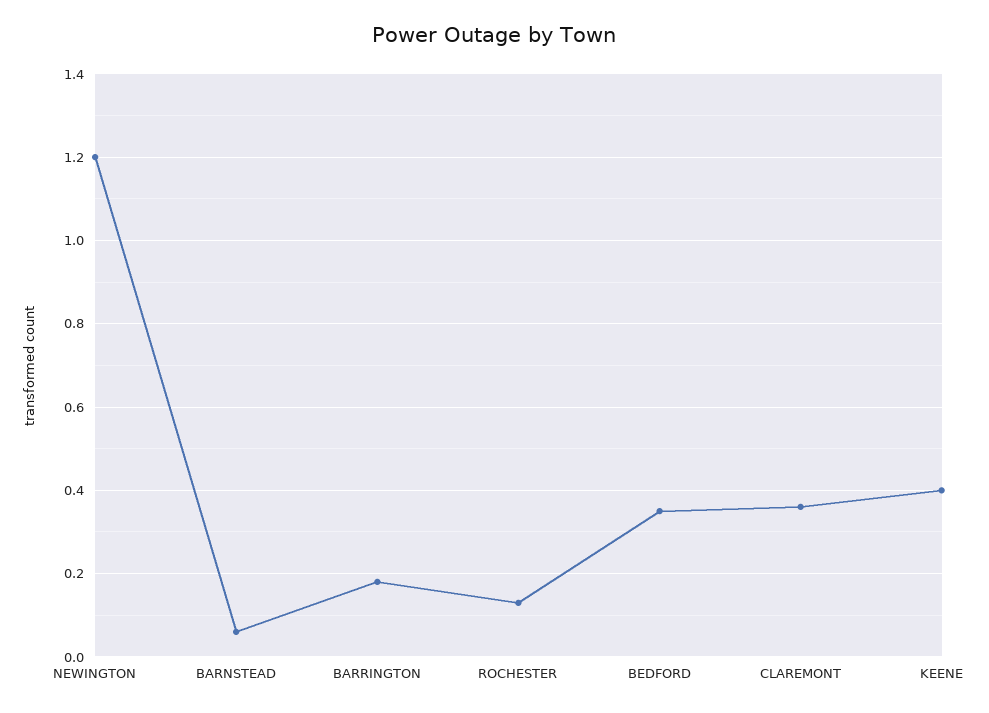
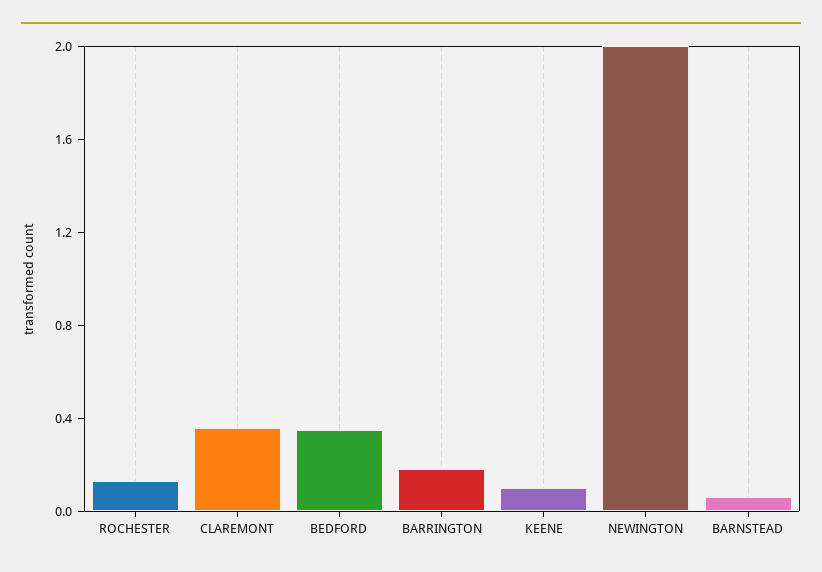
NEWINGTON: 1.2 -> 2
KEENE: 0.4 -> 0.1

